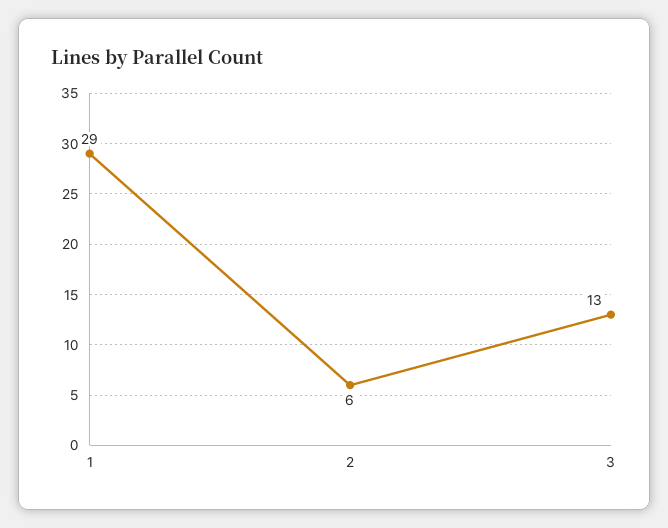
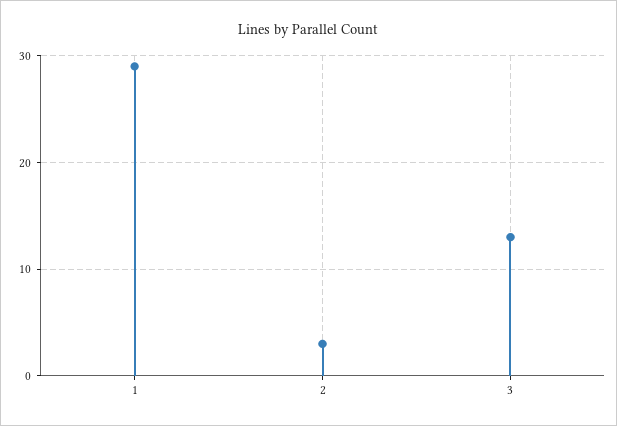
2: 6 -> 3

